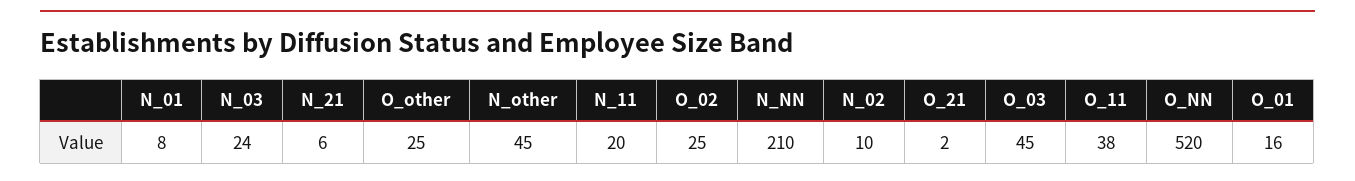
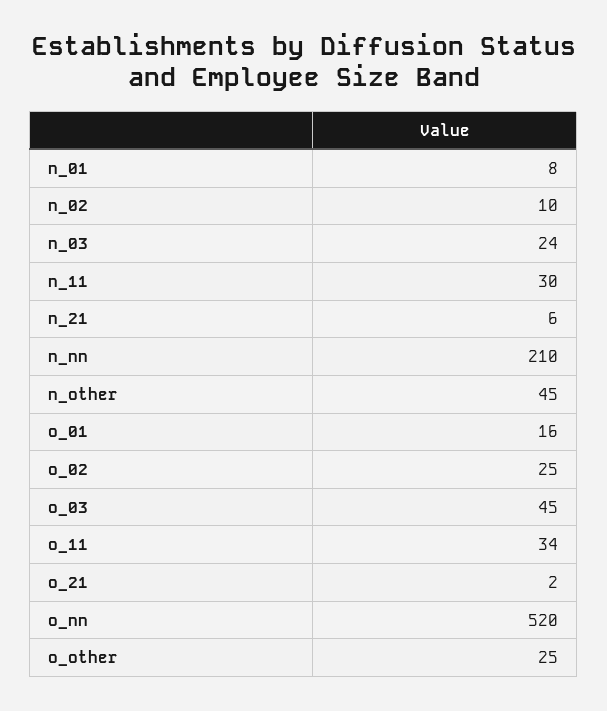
N_11: 20 -> 30
O_11: 38 -> 34

